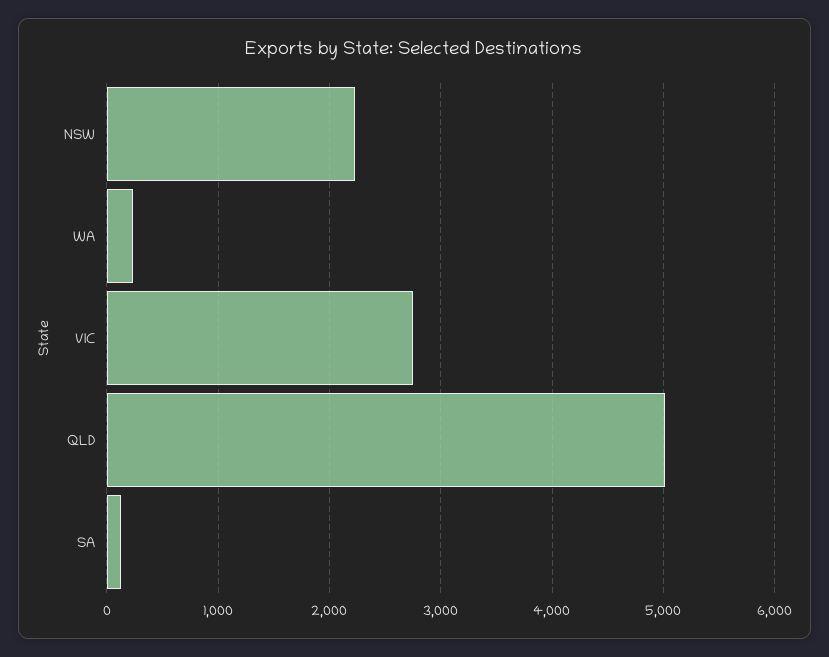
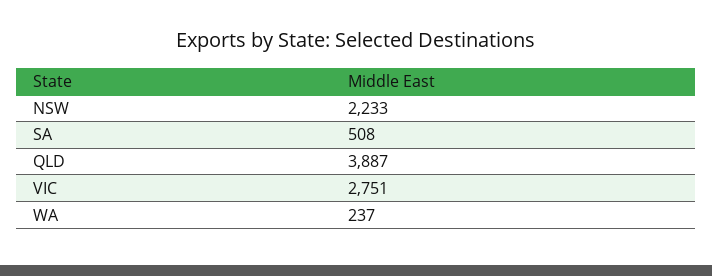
QLD: 5000 -> 3887
SA: 100 -> 508

